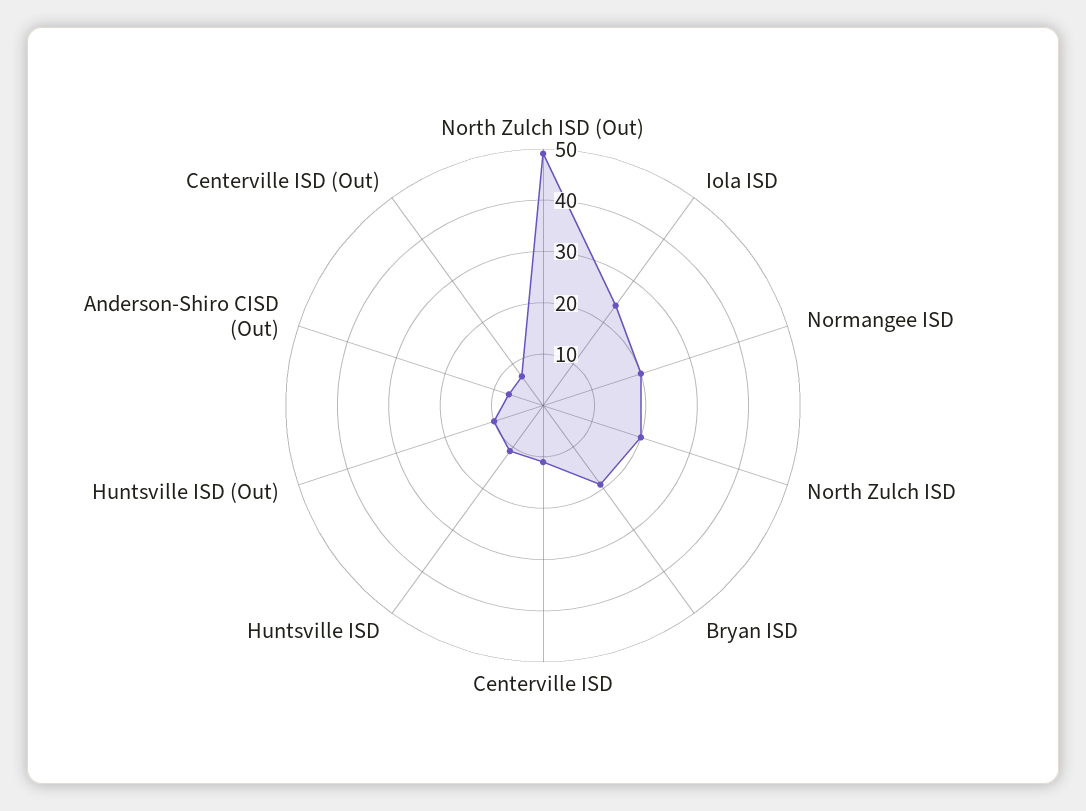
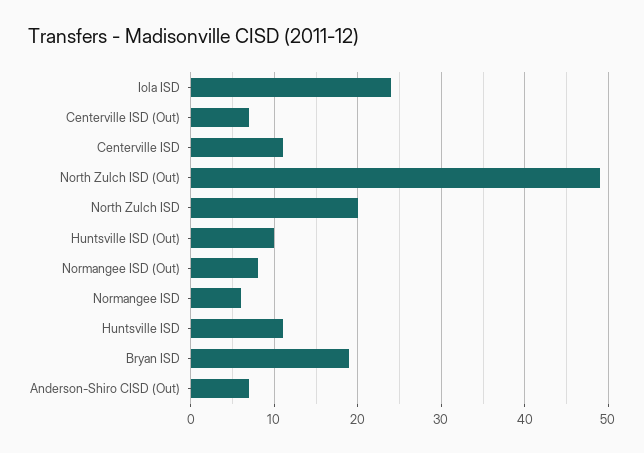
Normangee ISD: 20 -> 6
Normangee ISD (Out): none -> 8

